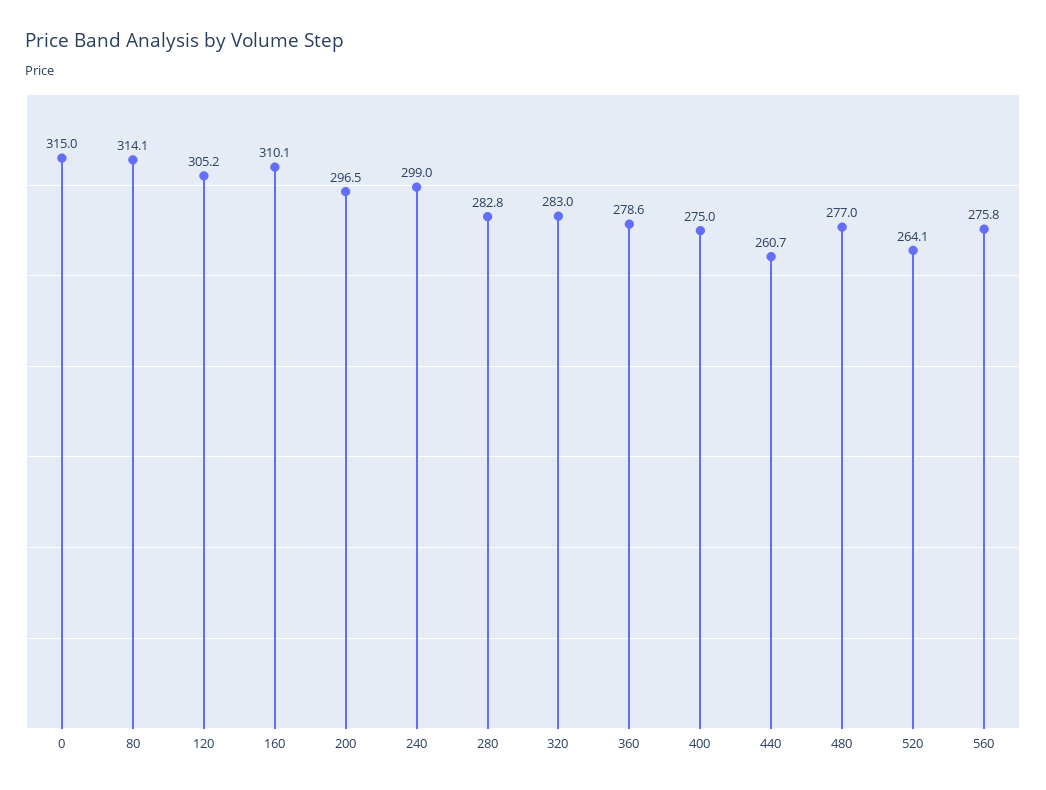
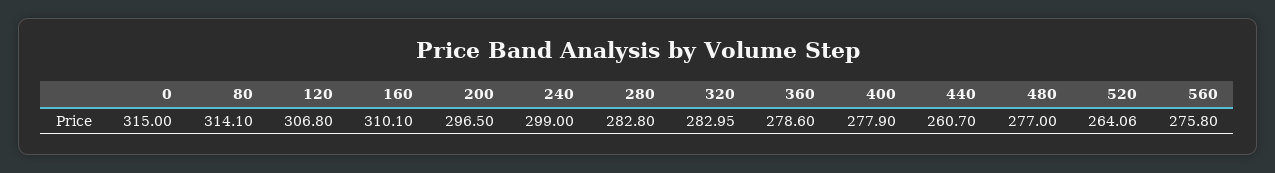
120: 305.2 -> 306.8
400: 275 -> 277.9

